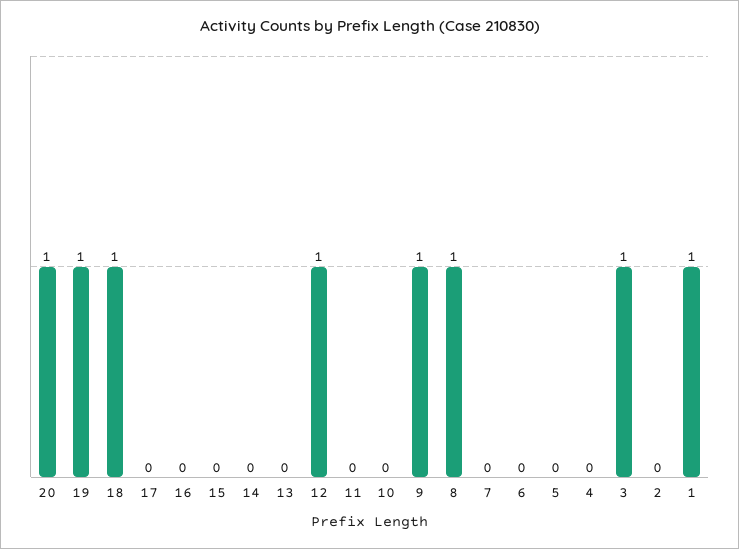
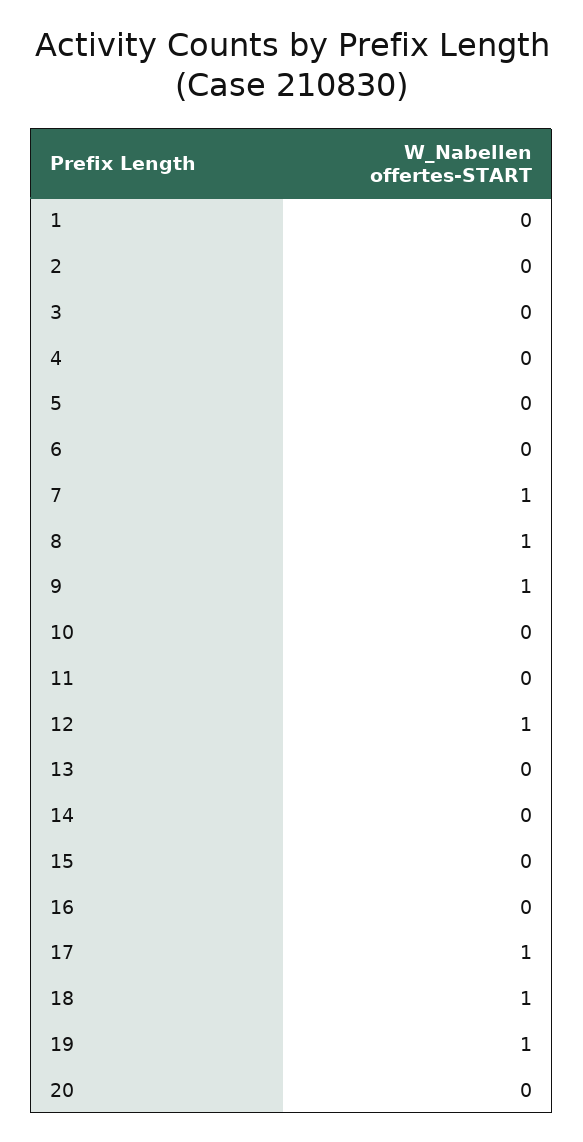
20: 1 -> 0
17: 0 -> 1
7: 0 -> 1
3: 1 -> 0
1: 1 -> 0

